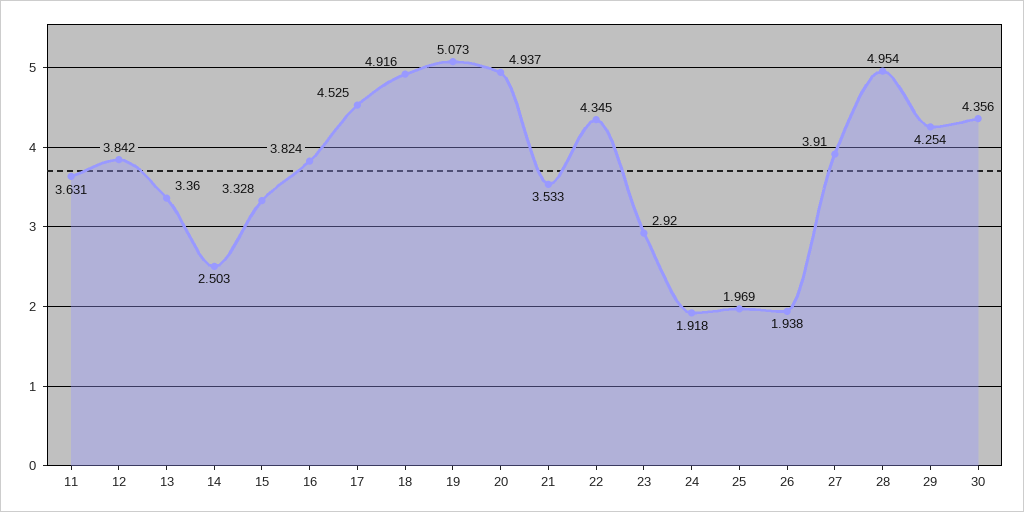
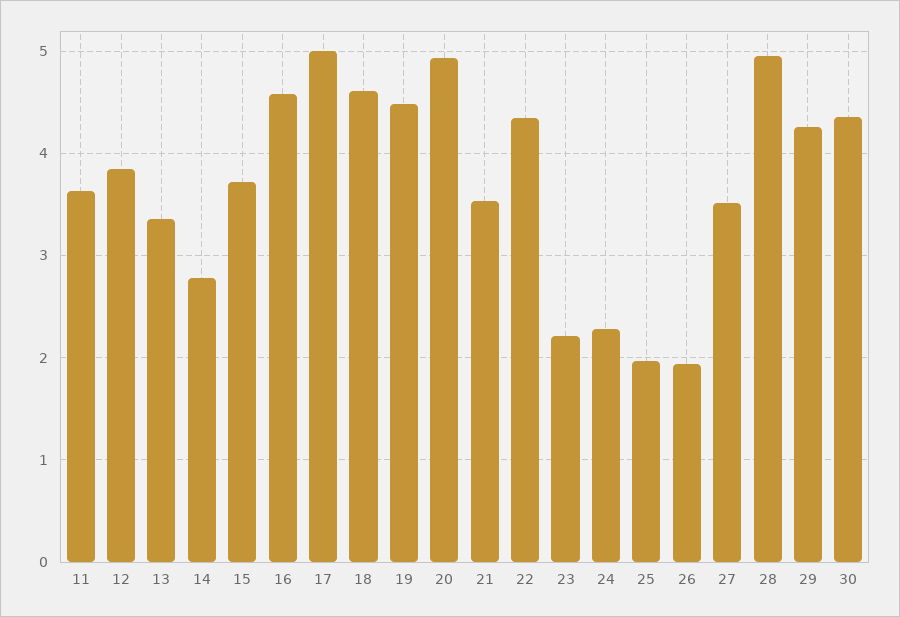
14: 2.503 -> 2.8
15: 3.328 -> 3.7
16: 3.824 -> 4.6
17: 4.525 -> 5
18: 4.916 -> 4.6
19: 5.073 -> 4.5
23: 2.92 -> 2.2
24: 1.918 -> 2.3
27: 3.91 -> 3.5

